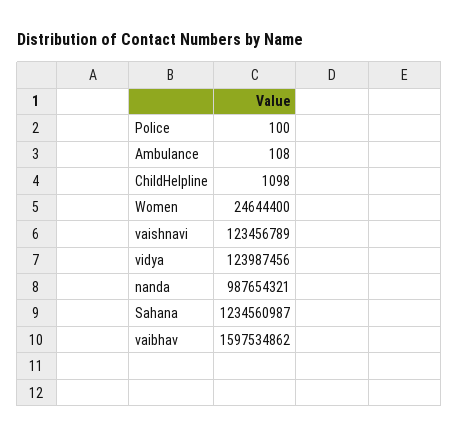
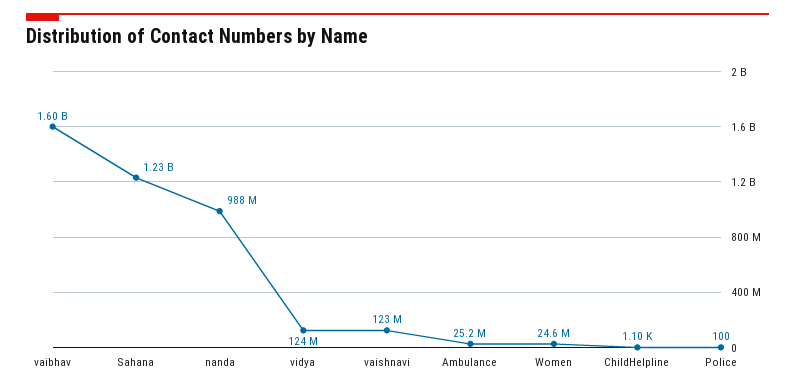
Ambulance: 108 -> 25200000

